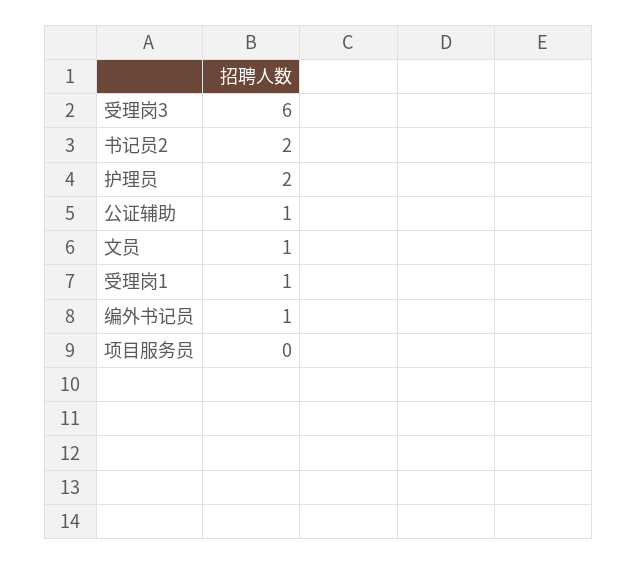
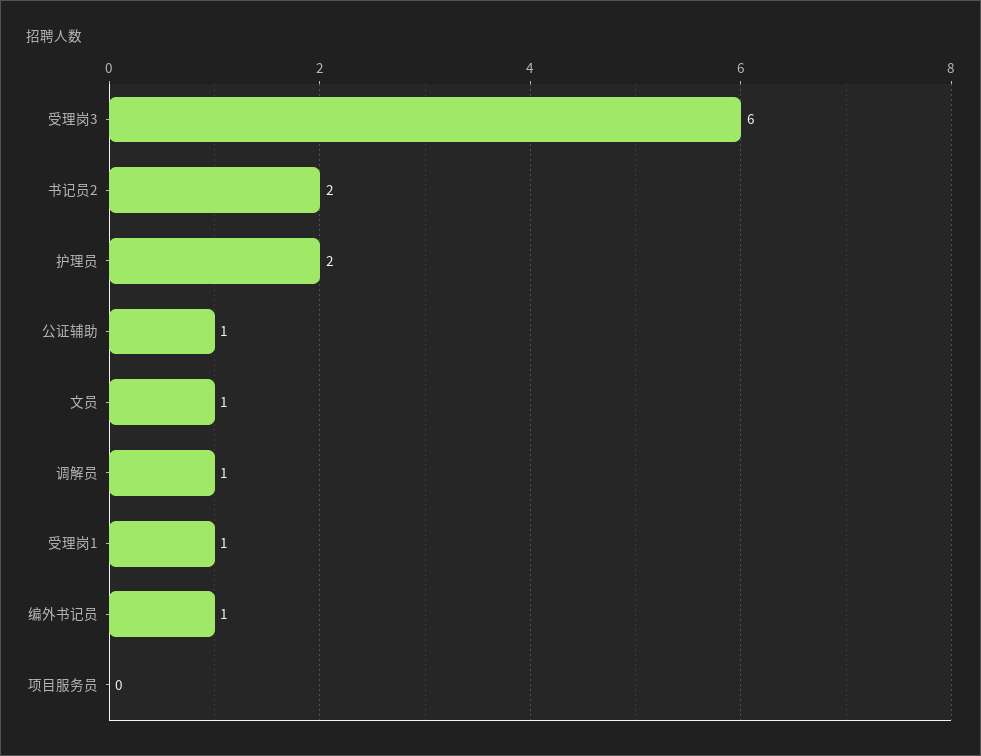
调解员: none -> 1

